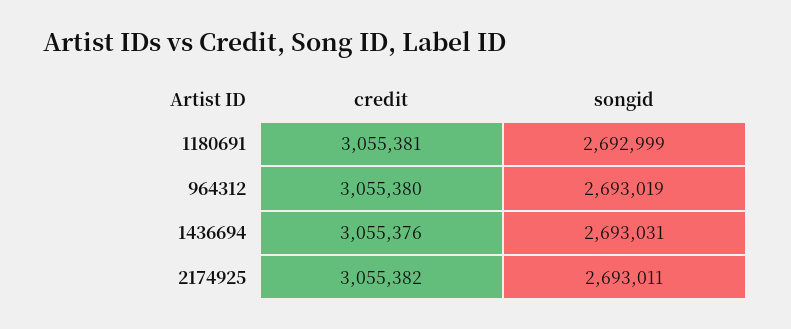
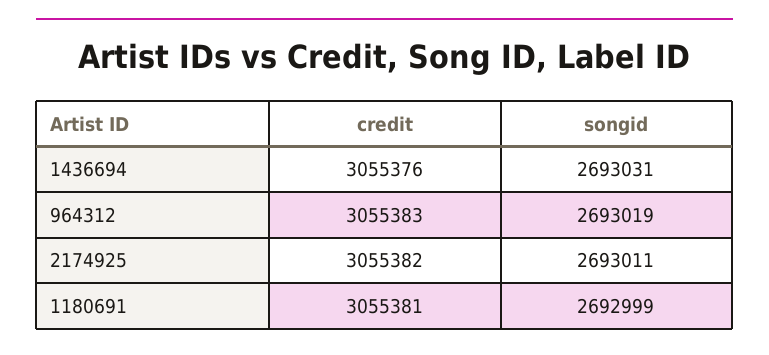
credit, 964312: 3055380 -> 3055383

